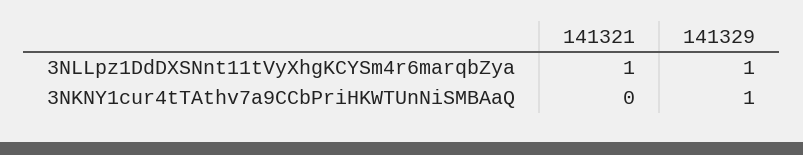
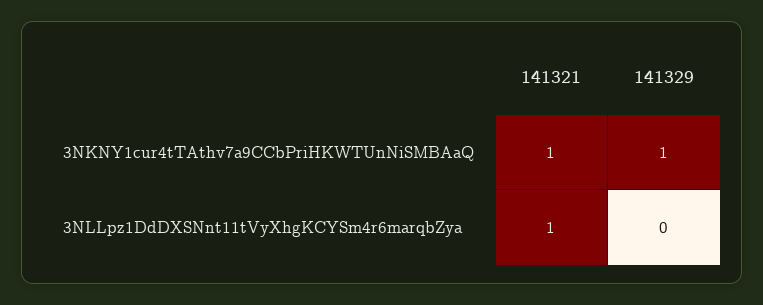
141329, 3NLLpz1DdDXSNnt11tVyXhgKCYSm4r6marqbZya: 1 -> 0
141321, 3NKNY1cur4tTAthv7a9CCbPriHKWTUnNiSMBAaQ: 0 -> 1

